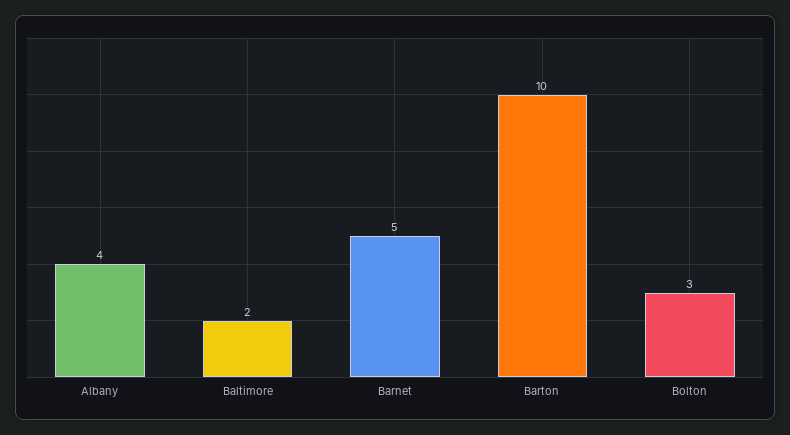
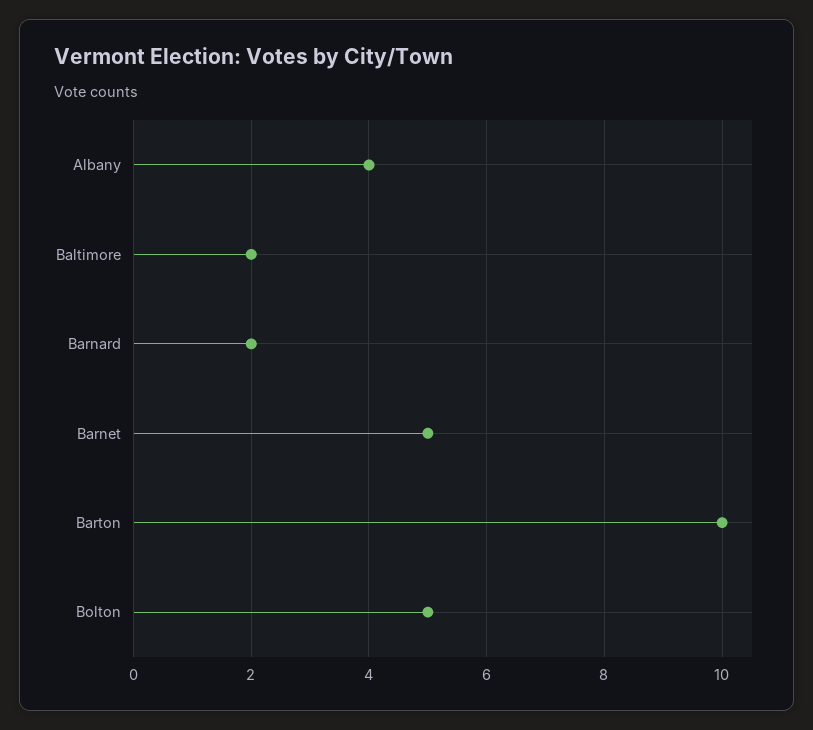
Bolton: 3 -> 5
Barnard: none -> 2

